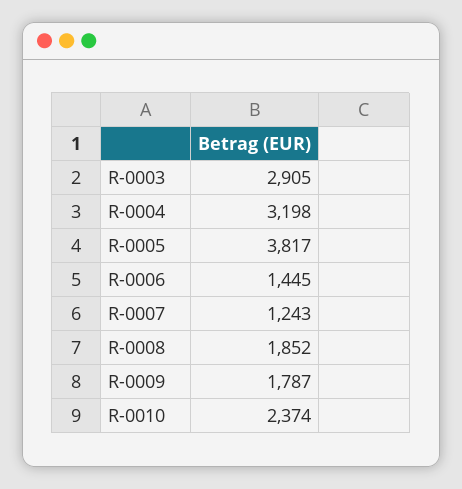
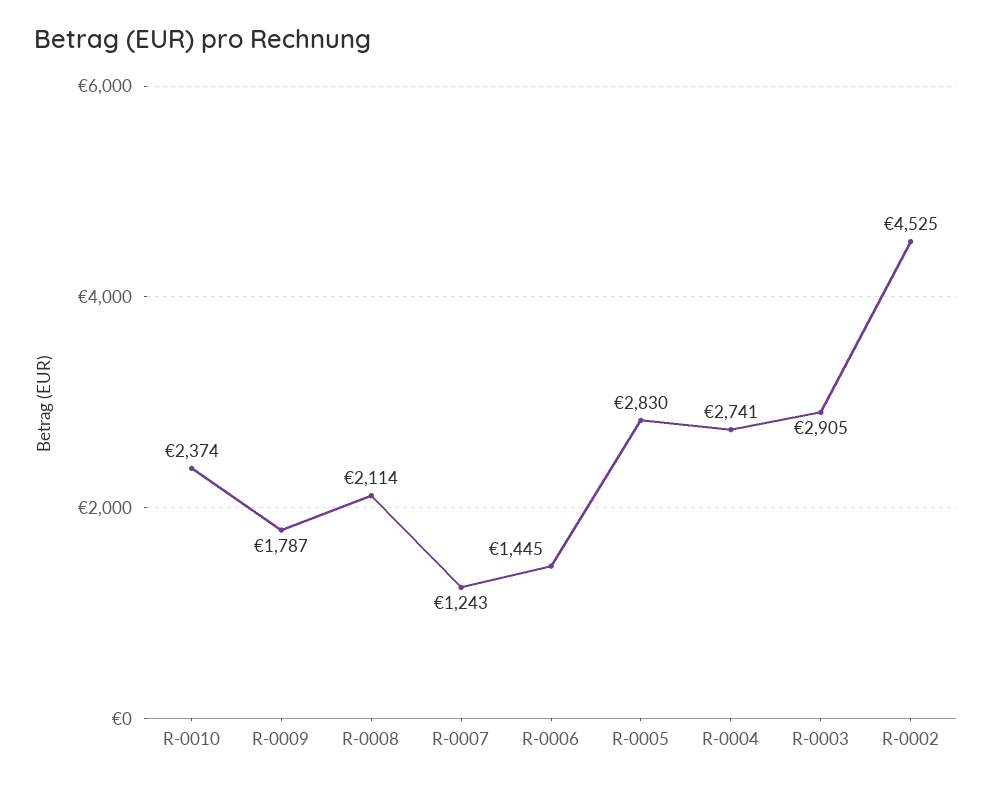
R-0004: 3198 -> 2741
R-0005: 3817 -> 2830
R-0008: 1852 -> 2114
R-0002: none -> 4525

